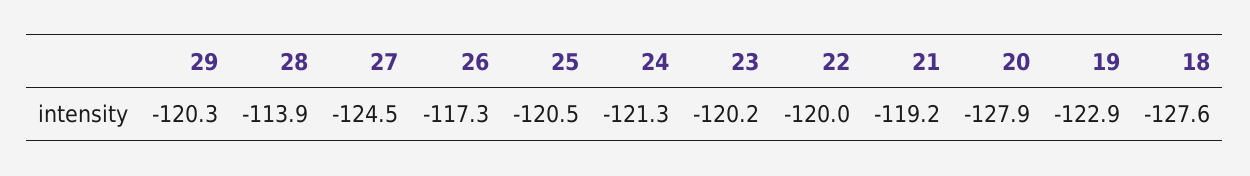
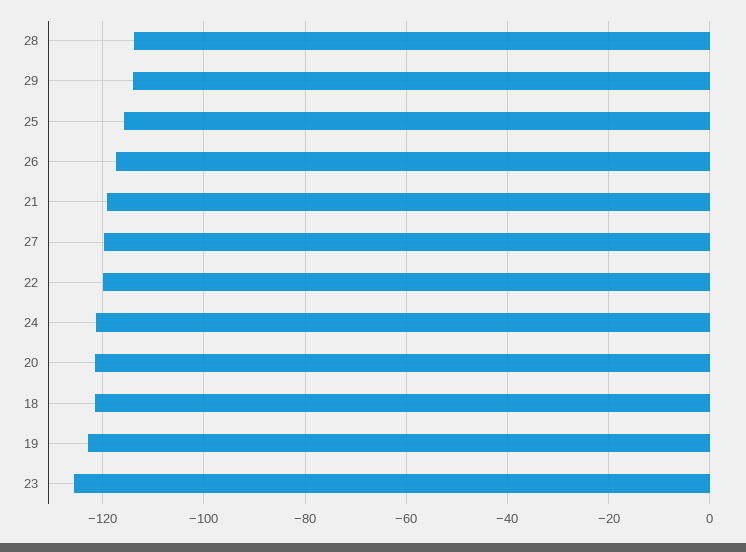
29: -120.3 -> -114
27: -124.5 -> -120
25: -120.5 -> -116
23: -120.2 -> -126
20: -127.9 -> -122
18: -127.6 -> -122

